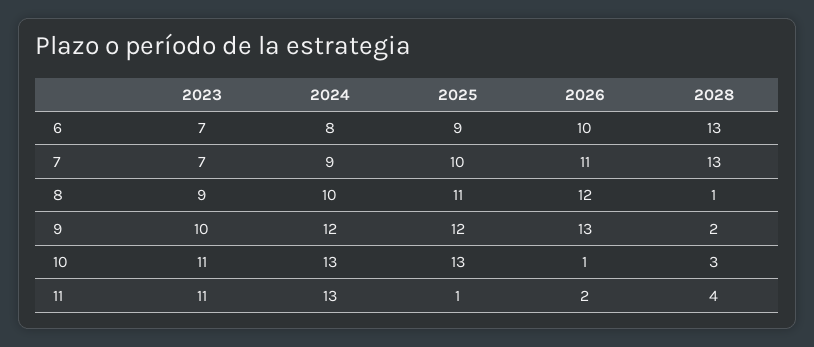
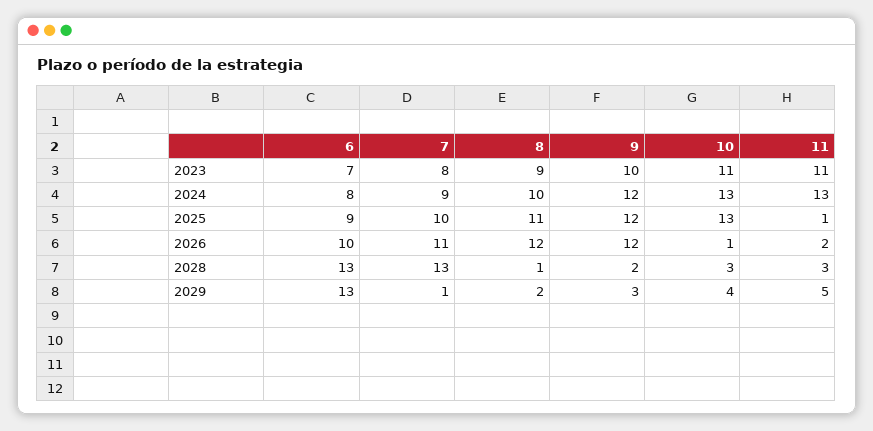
2023, 7: 7 -> 8
2026, 9: 13 -> 12
2028, 11: 4 -> 3
2029, 6: none -> 13
2029, 7: none -> 1
2029, 8: none -> 2
2029, 9: none -> 3
2029, 10: none -> 4
2029, 11: none -> 5

